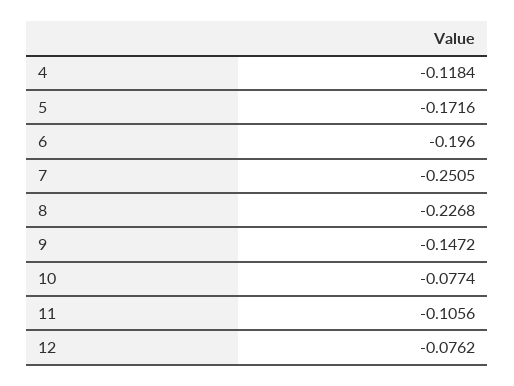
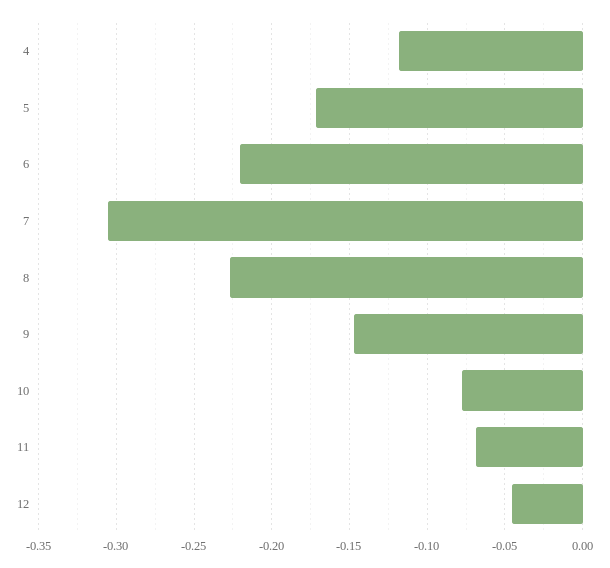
6: -0.196 -> -0.22
7: -0.2505 -> -0.305
11: -0.1056 -> -0.07
12: -0.0762 -> -0.045

